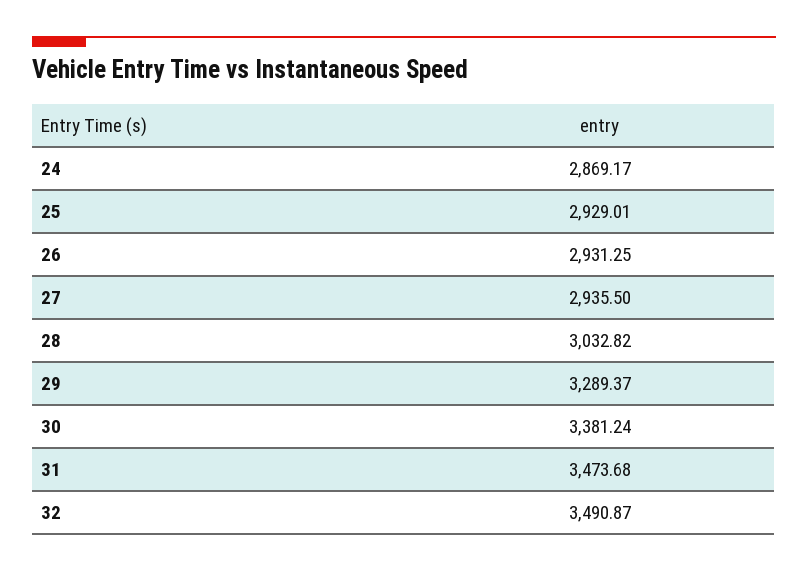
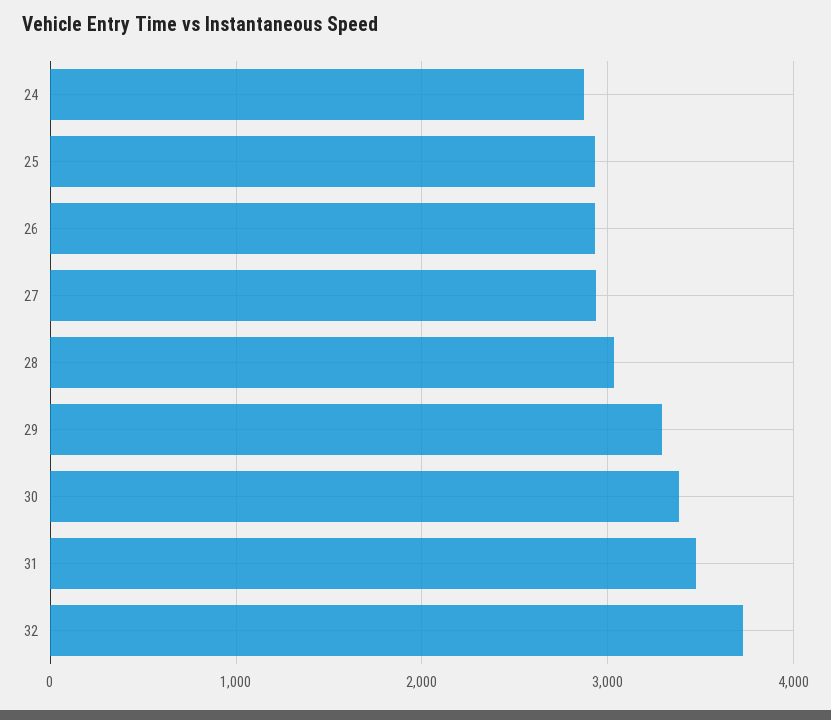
32: 3490.87 -> 3700

